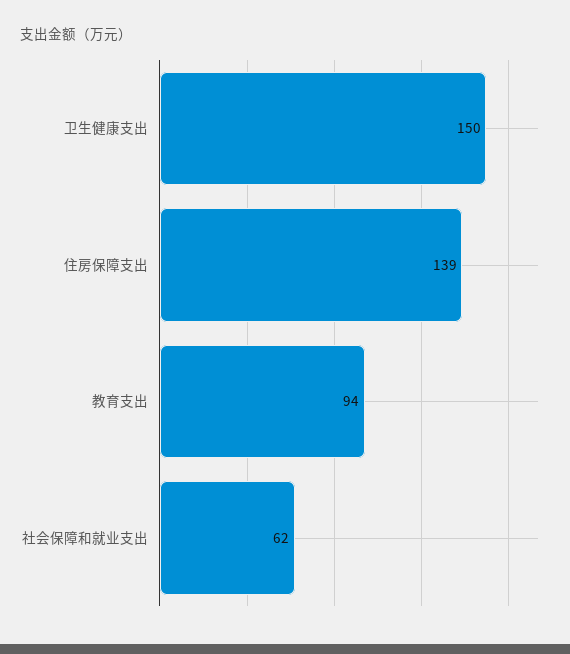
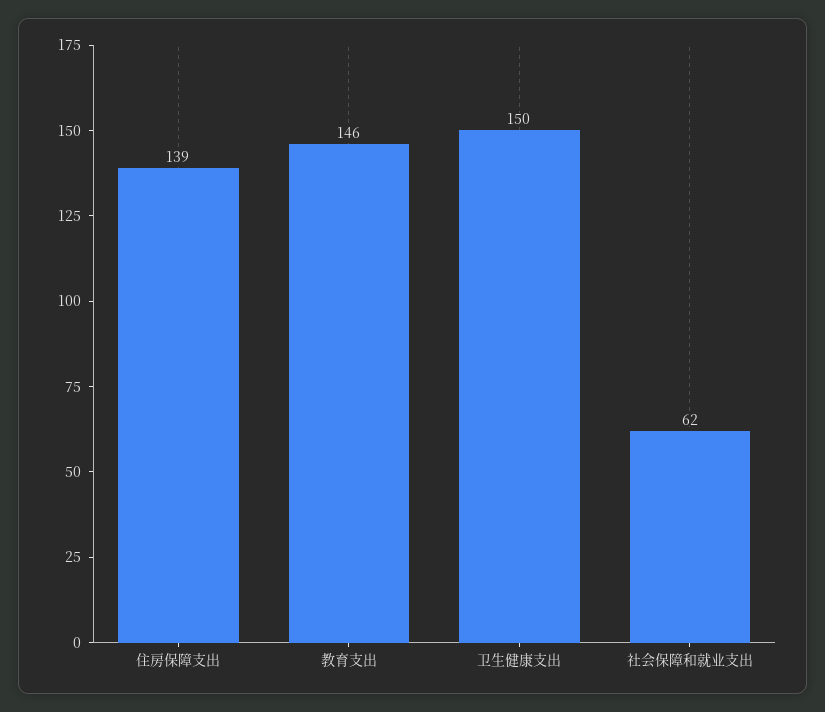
教育支出: 94 -> 146

